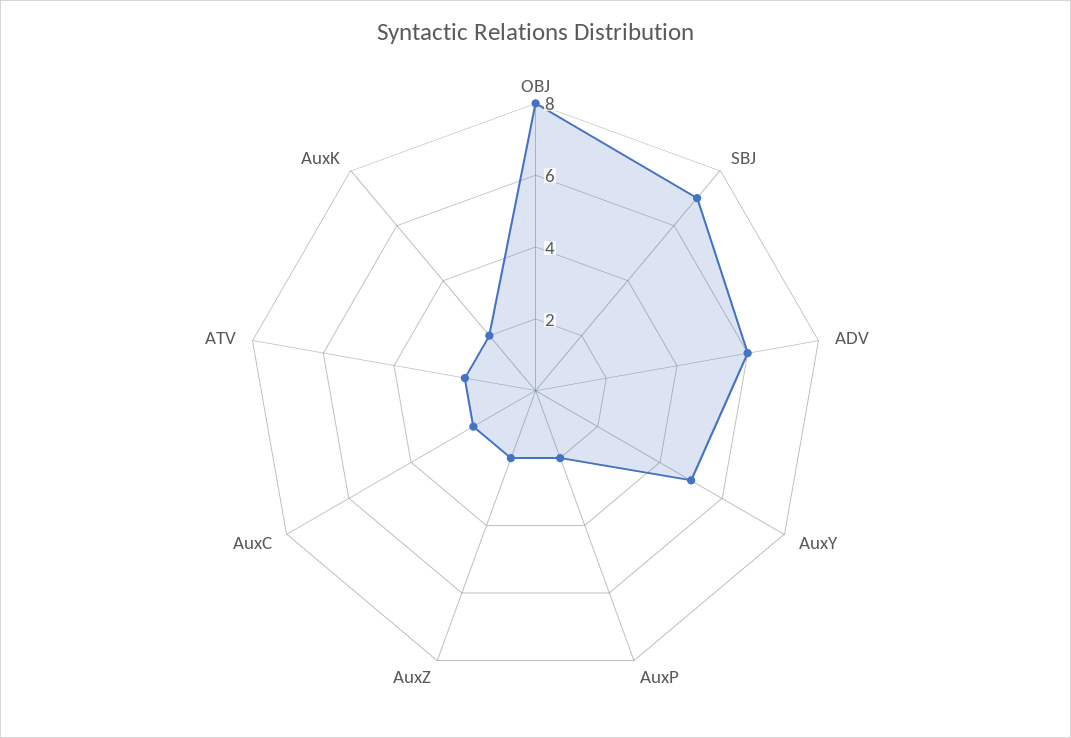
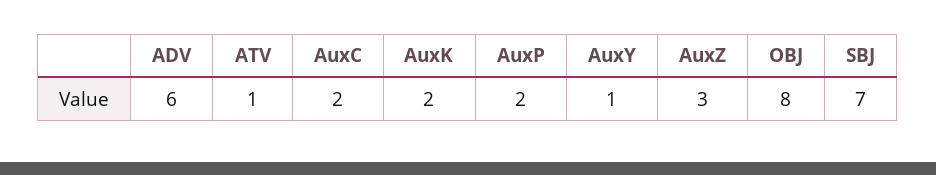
AuxY: 5 -> 1
AuxZ: 2 -> 3
ATV: 2 -> 1

